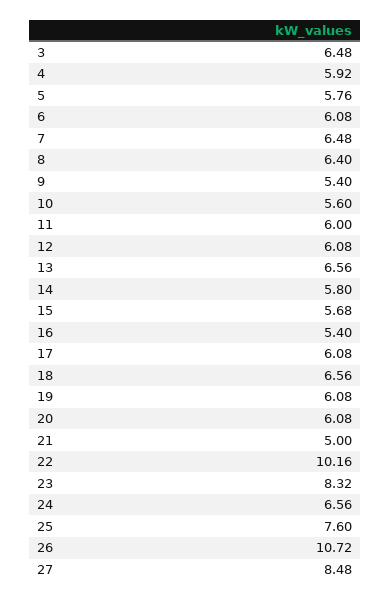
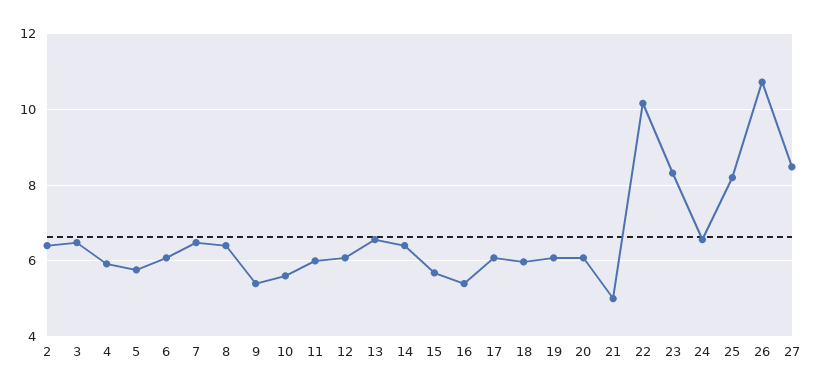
14: 5.8 -> 6.4
18: 6.56 -> 6
25: 7.6 -> 8.2
2: none -> 6.4

